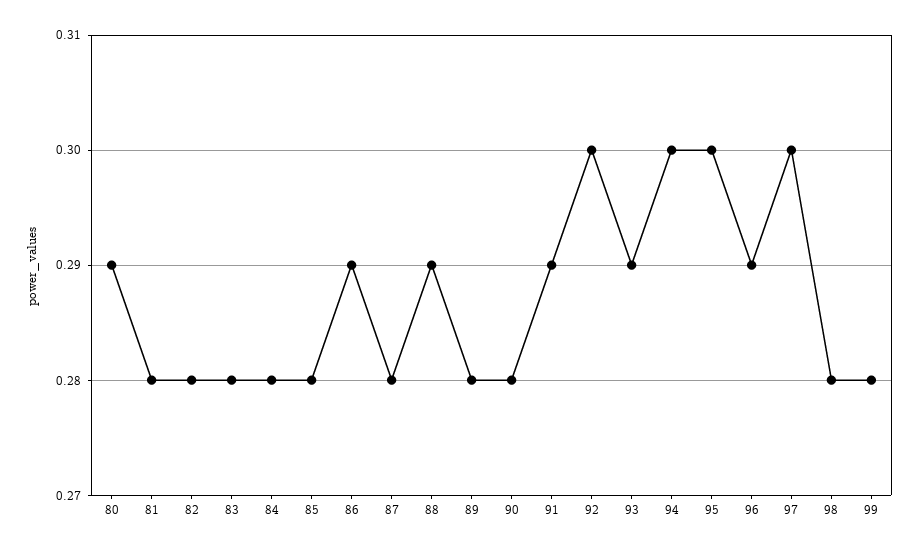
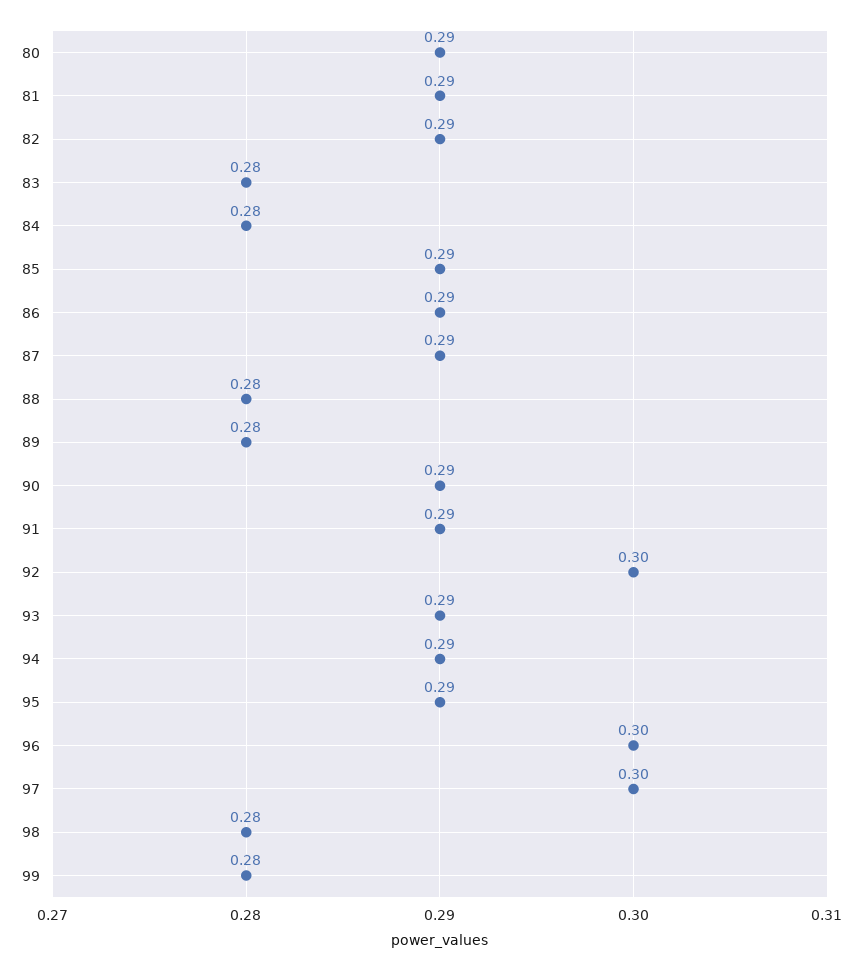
81: 0.28 -> 0.29
82: 0.28 -> 0.29
85: 0.28 -> 0.29
87: 0.28 -> 0.29
88: 0.29 -> 0.28
90: 0.28 -> 0.29
94: 0.3 -> 0.29
95: 0.3 -> 0.29
96: 0.29 -> 0.3

